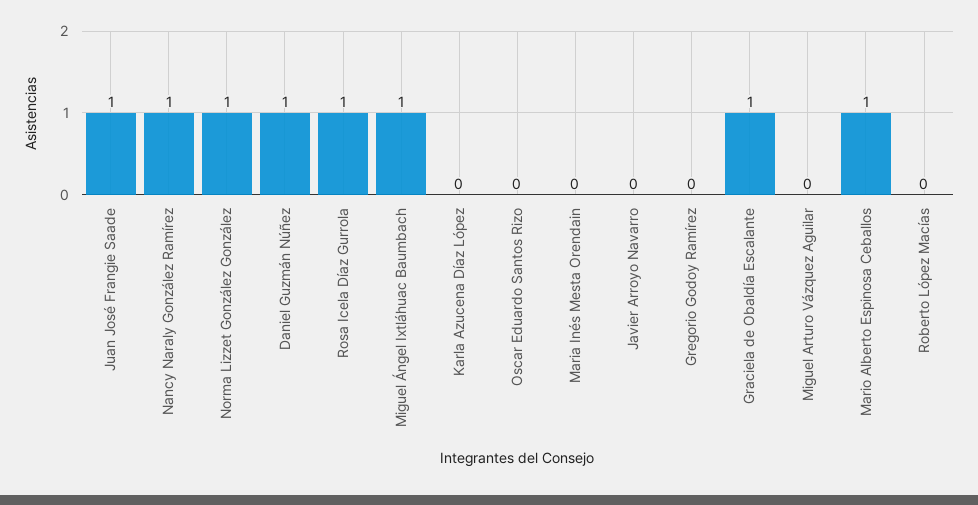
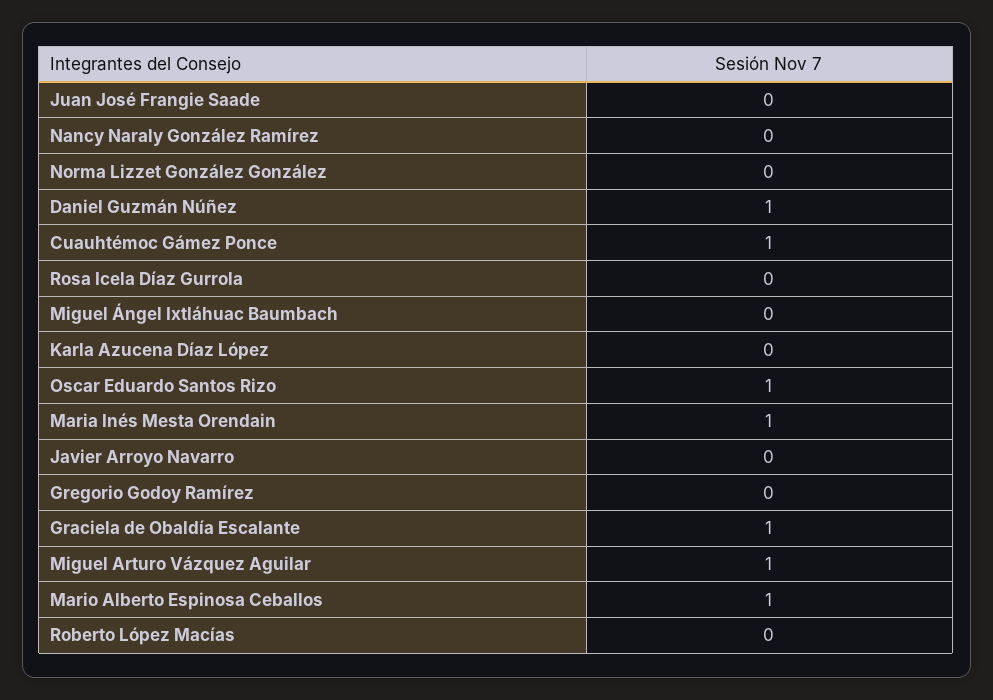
Juan José Frangie Saade: 1 -> 0
Nancy Naraly González Ramírez: 1 -> 0
Norma Lizzet González González: 1 -> 0
Rosa Icela Díaz Gurrola: 1 -> 0
Miguel Ángel Ixtláhuac Baumbach: 1 -> 0
Oscar Eduardo Santos Rizo: 0 -> 1
Maria Inés Mesta Orendain: 0 -> 1
Miguel Arturo Vázquez Aguilar: 0 -> 1
Cuauhtémoc Gámez Ponce: none -> 1

